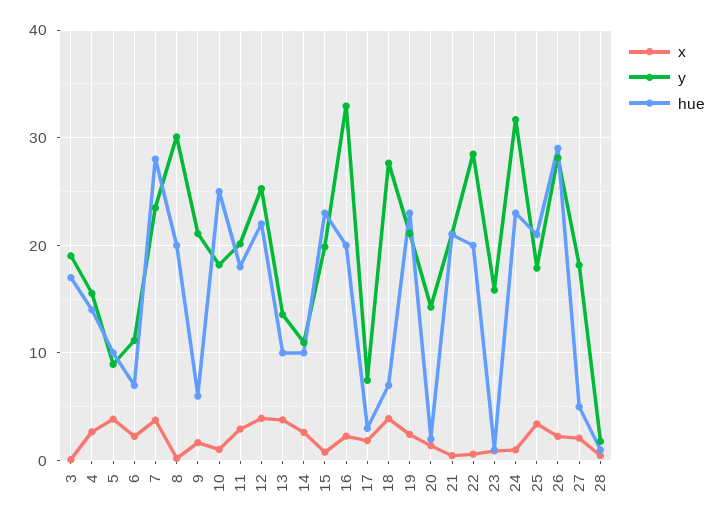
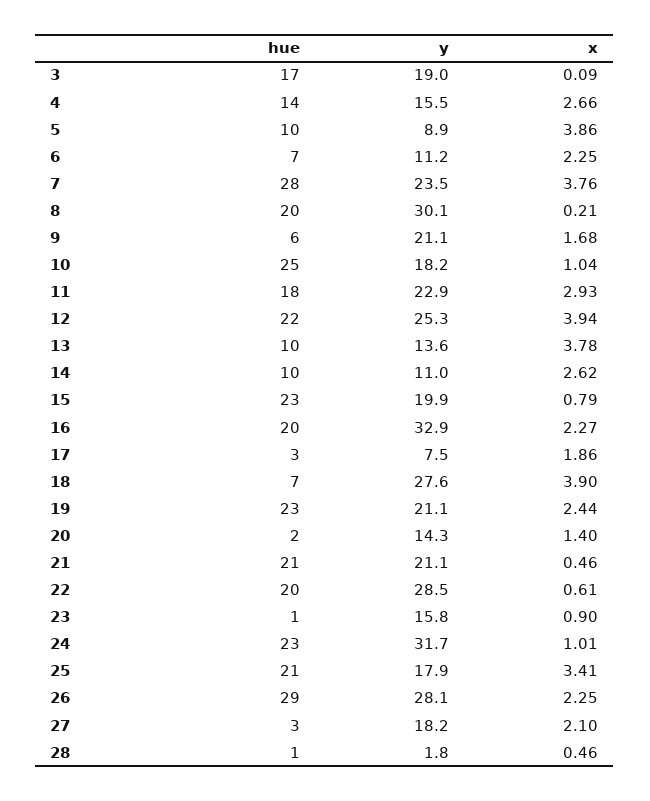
y, 11: 20 -> 22.9
hue, 27: 5 -> 3

